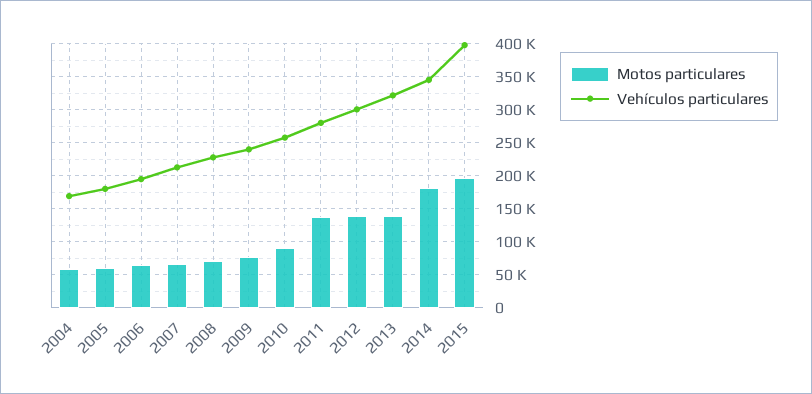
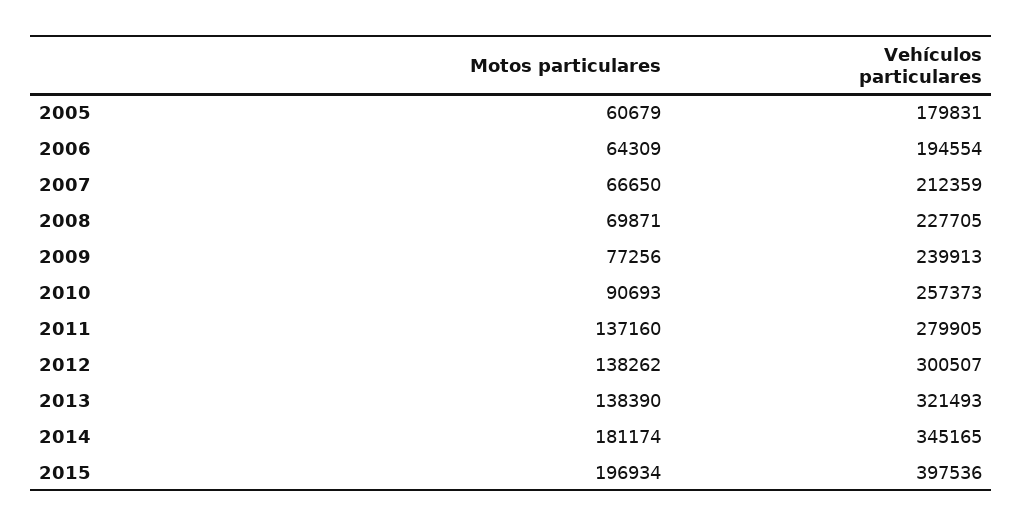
Motos particulares, 2004: 60000 -> none
Vehículos particulares, 2004: 170000 -> none

